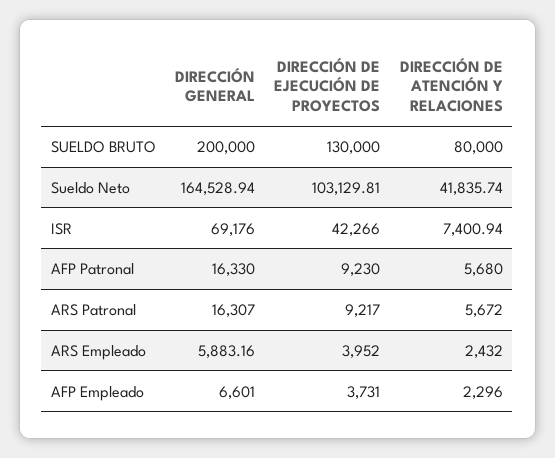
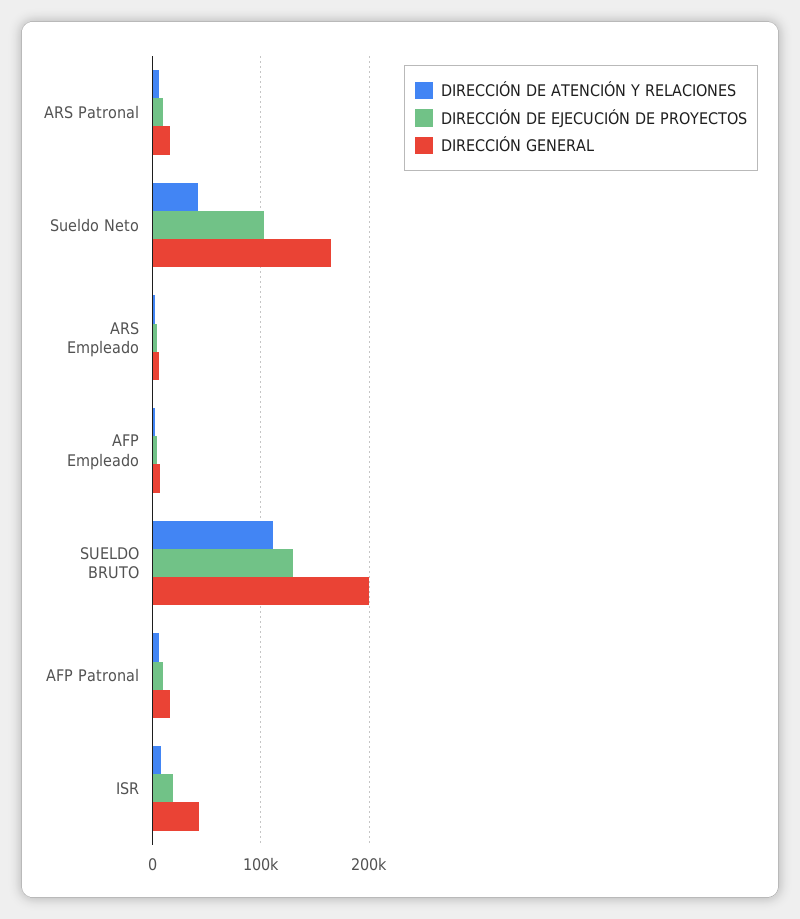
DIRECCIÓN DE ATENCIÓN Y RELACIONES, SUELDO BRUTO: 80000 -> 110000
DIRECCIÓN GENERAL, ISR: 69176 -> 40000
DIRECCIÓN DE EJECUCIÓN DE PROYECTOS, ISR: 42266 -> 20000

